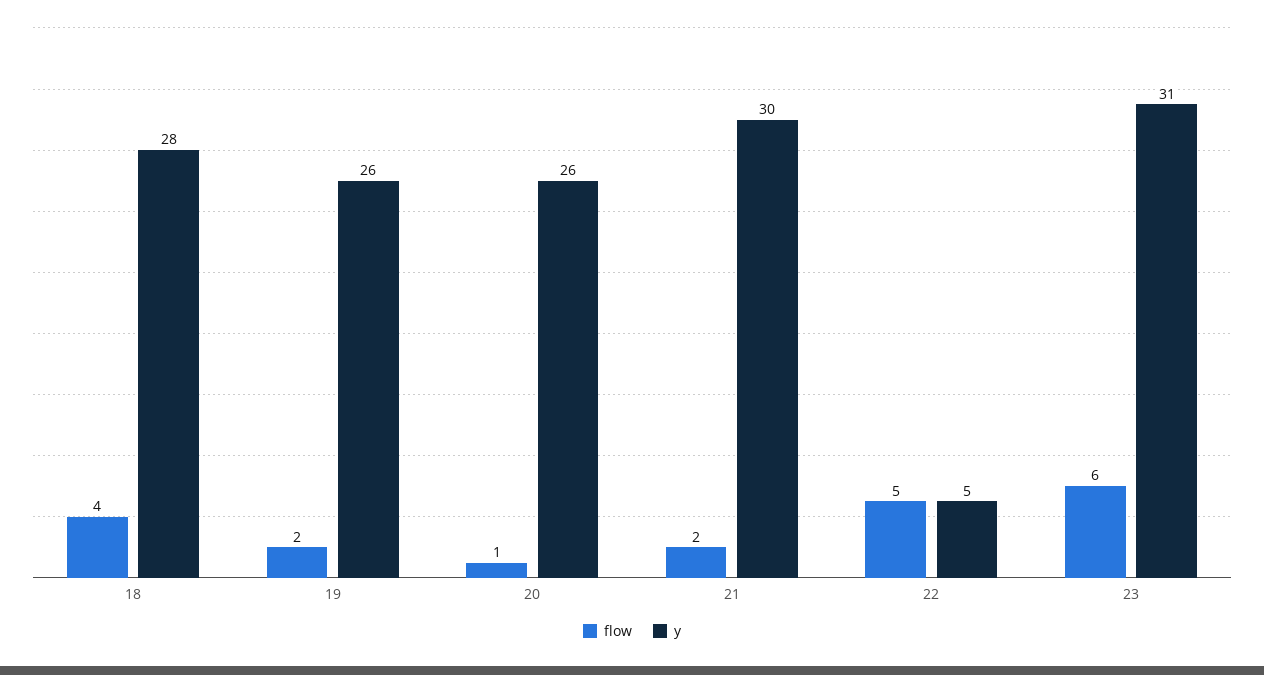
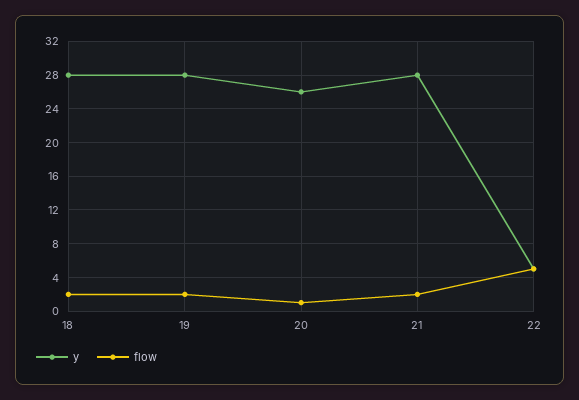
flow, 18: 4 -> 2
y, 19: 26 -> 28
y, 21: 30 -> 28
flow, 23: 6 -> none
y, 23: 31 -> none

